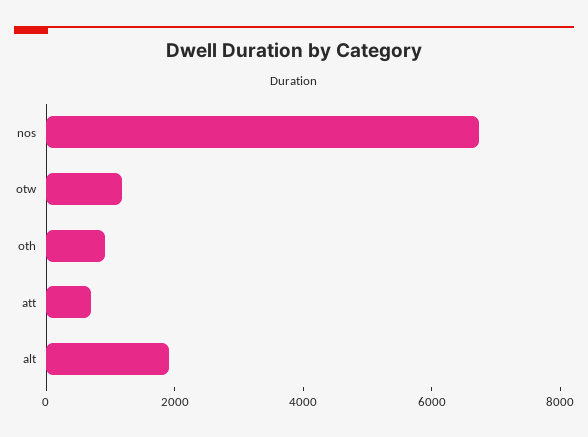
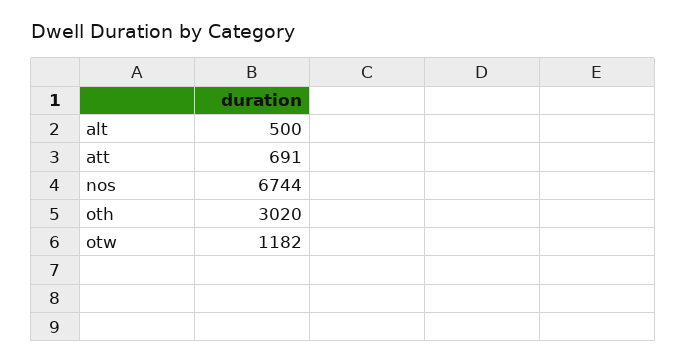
oth: 1000 -> 3020
alt: 2000 -> 500

